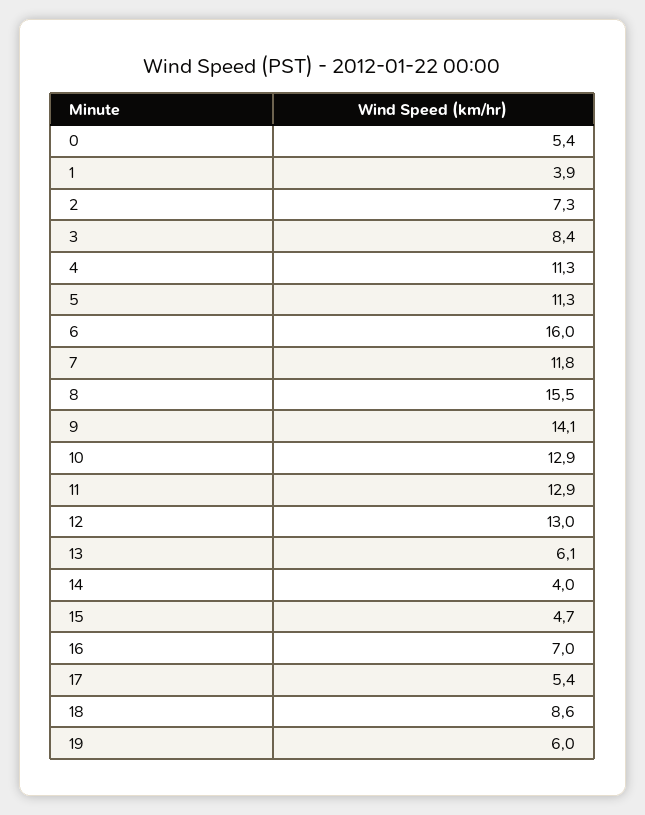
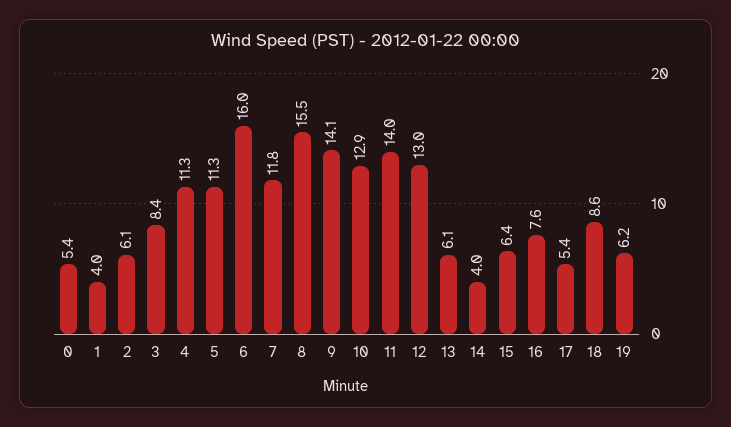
1: 3.9 -> 4
2: 7.3 -> 6.1
11: 12.9 -> 14
15: 4.7 -> 6.4
16: 7 -> 7.6
19: 6 -> 6.2

